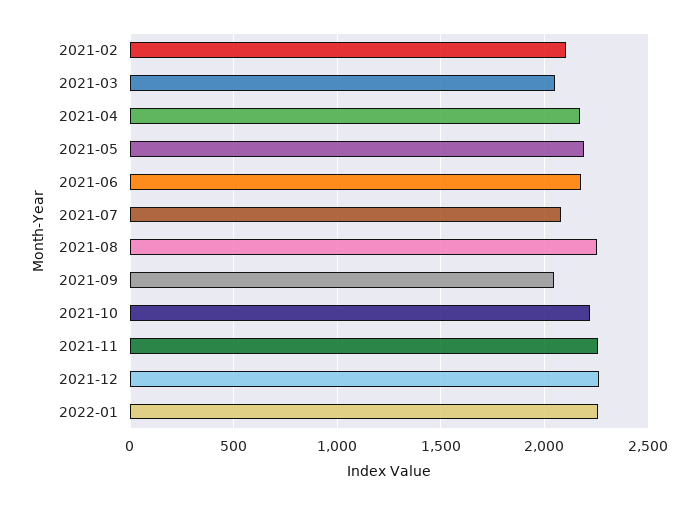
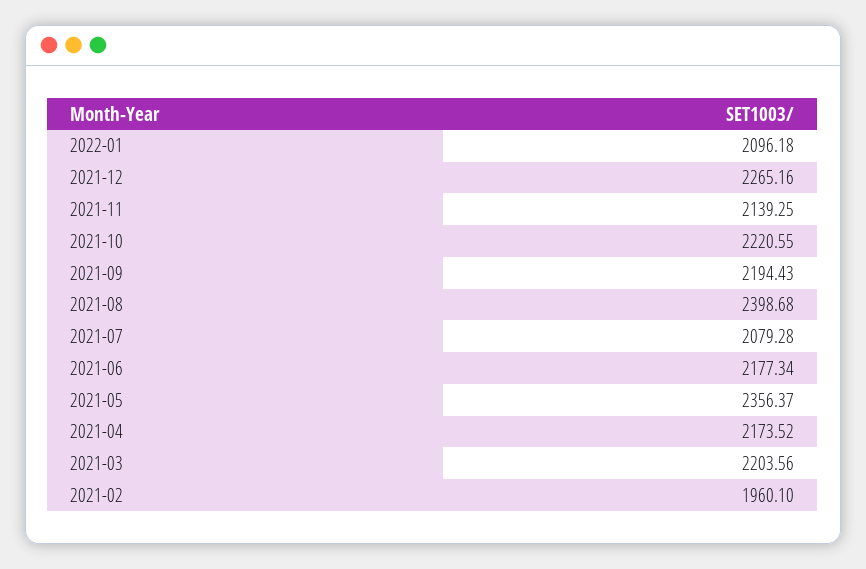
2021-02: 2100 -> 1960.1
2021-03: 2050 -> 2203.56
2021-05: 2200 -> 2356.37
2021-08: 2250 -> 2398.68
2021-09: 2050 -> 2194.43
2021-11: 2250 -> 2139.25
2022-01: 2250 -> 2096.18

